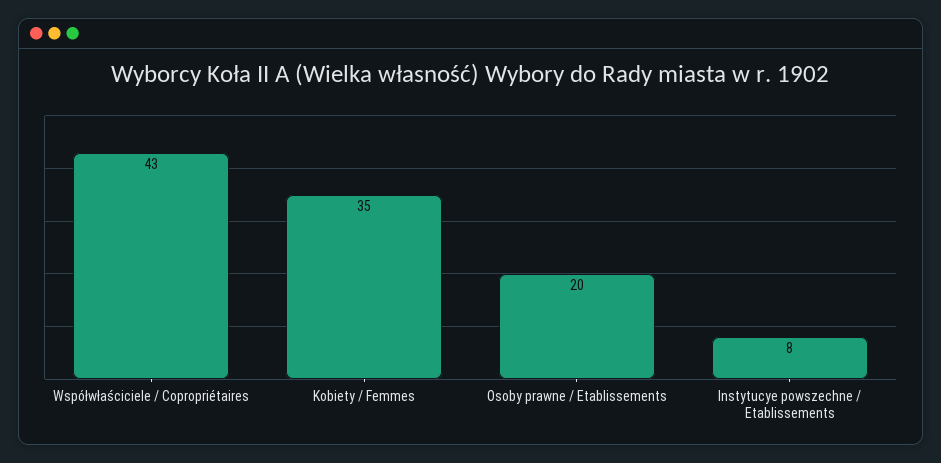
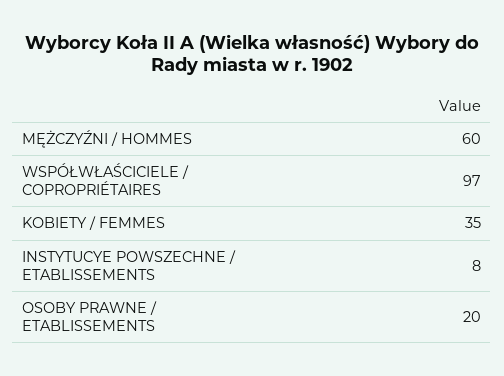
Współwłaściciele / Copropriétaires: 43 -> 97
MĘŻCZYŹNI / HOMMES: none -> 60

